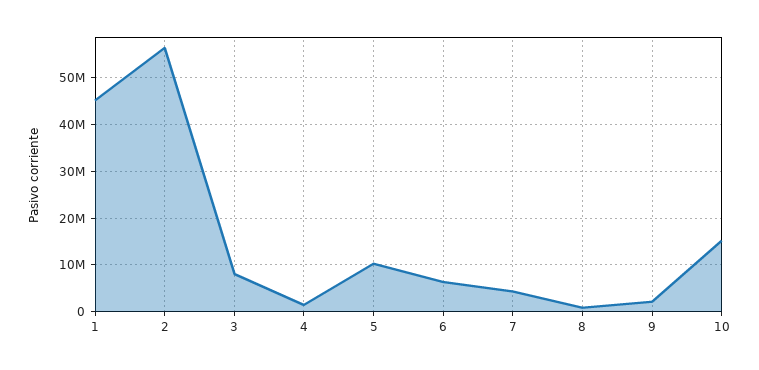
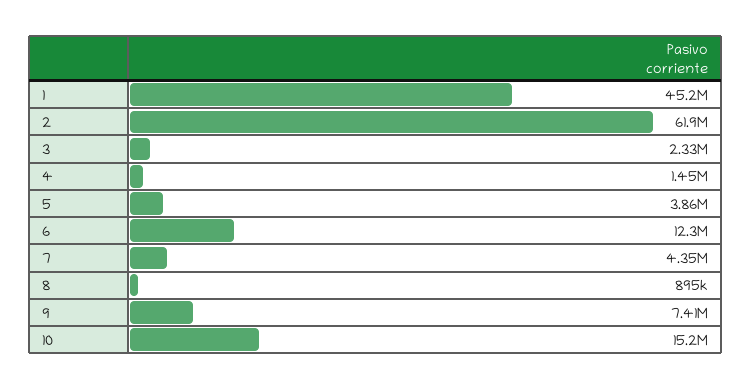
2: 56000000 -> 61900000
3: 8000000 -> 2330000
5: 10000000 -> 3860000
6: 6000000 -> 12300000
9: 2000000 -> 7410000

